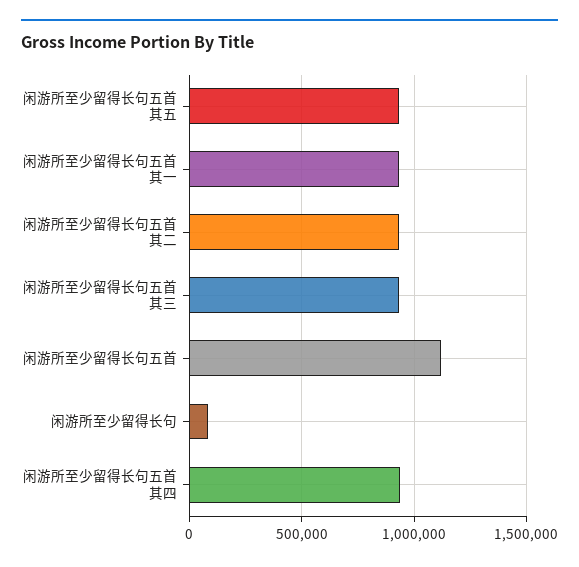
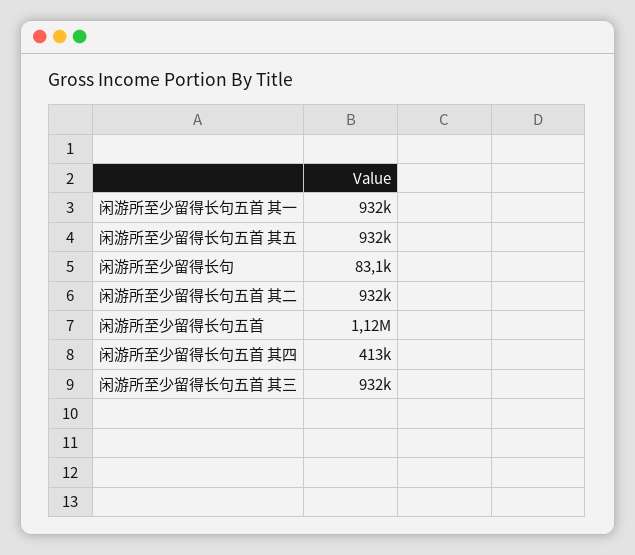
闲游所至少留得长句五首 其四: 950000 -> 413000

